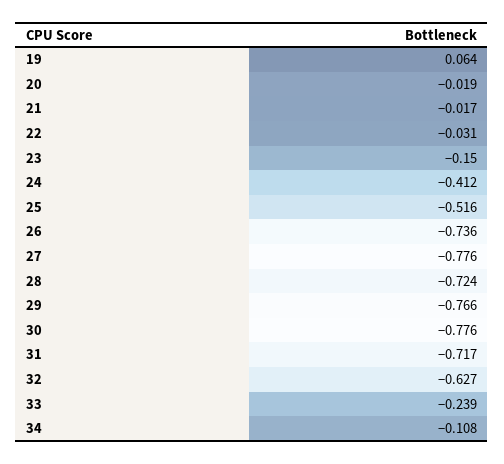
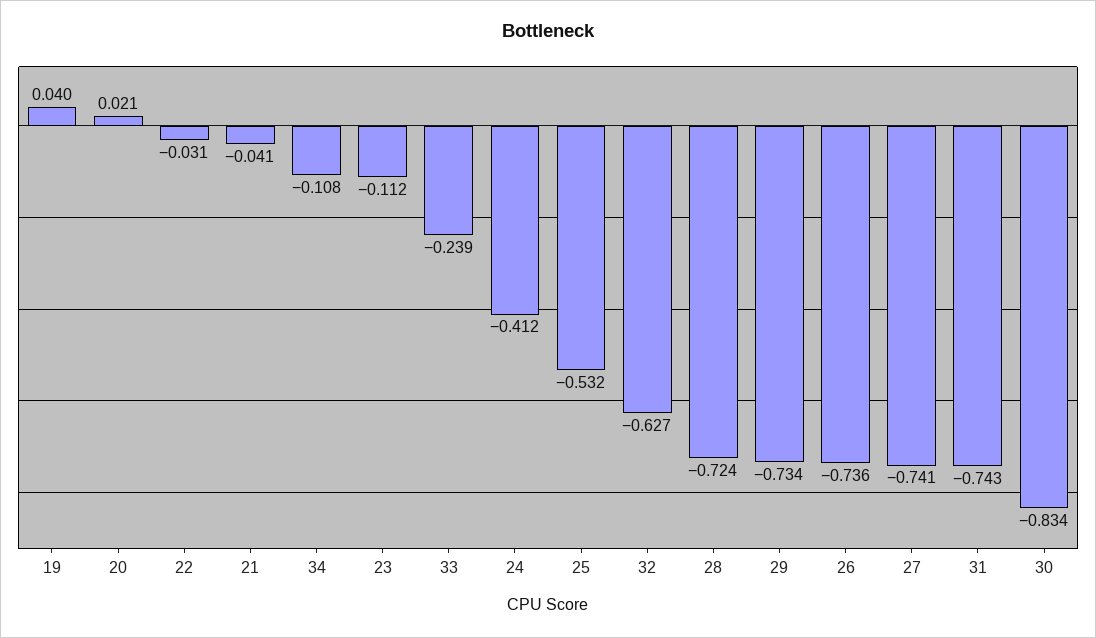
19: 0.064 -> 0.04
20: -0.019 -> 0.021
21: -0.017 -> -0.041
23: -0.15 -> -0.112
25: -0.516 -> -0.532
27: -0.776 -> -0.741
29: -0.766 -> -0.734
30: -0.776 -> -0.834
31: -0.717 -> -0.743

